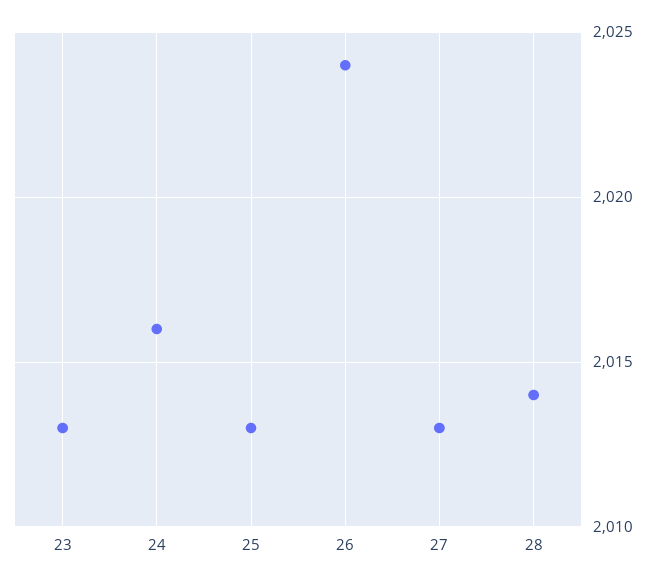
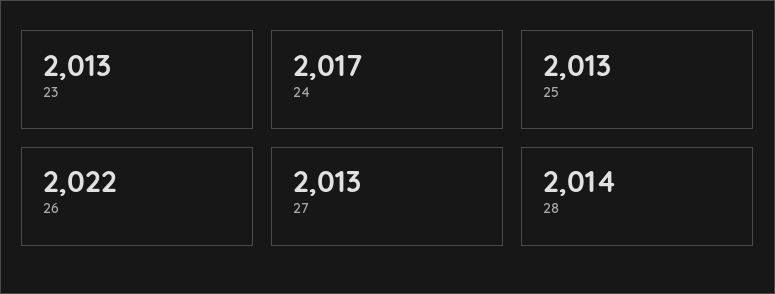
24: 2016 -> 2017
26: 2024 -> 2022

